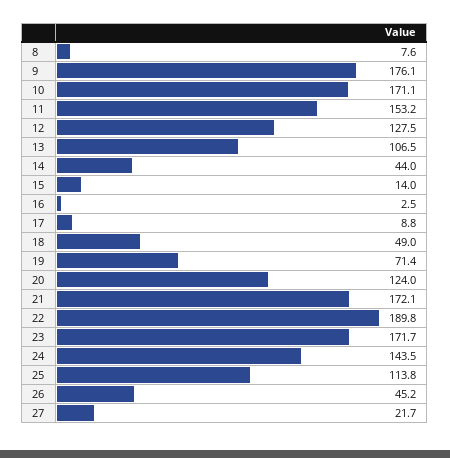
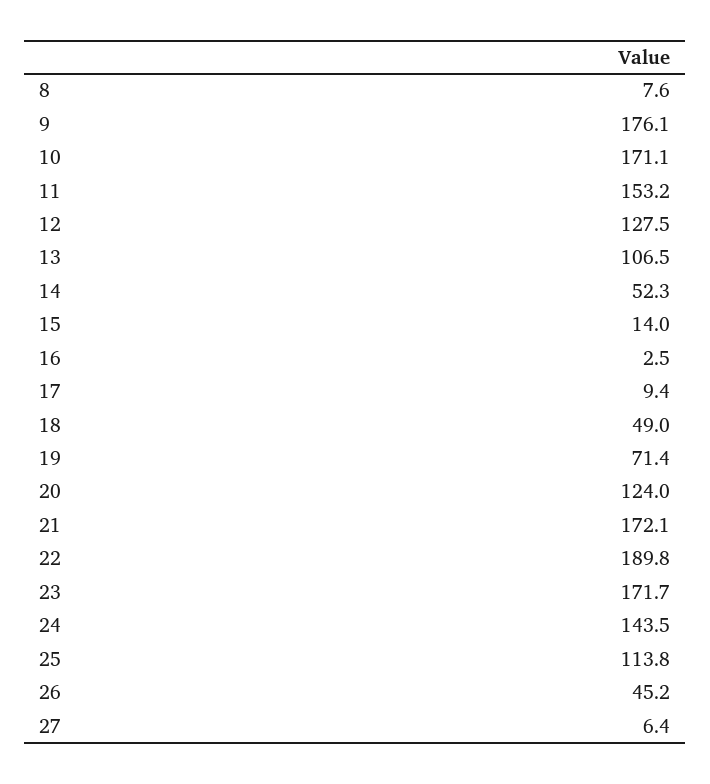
14: 44 -> 52.3
17: 8.8 -> 9.4
27: 21.7 -> 6.4

